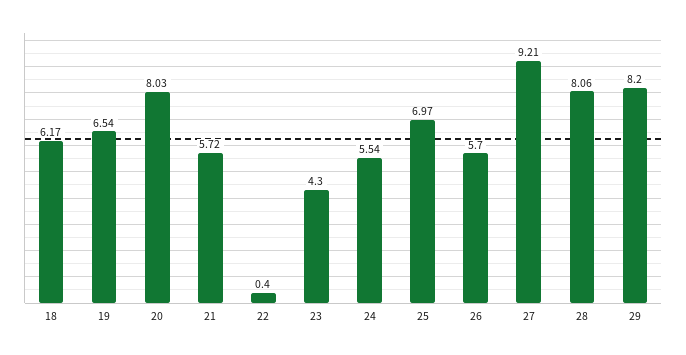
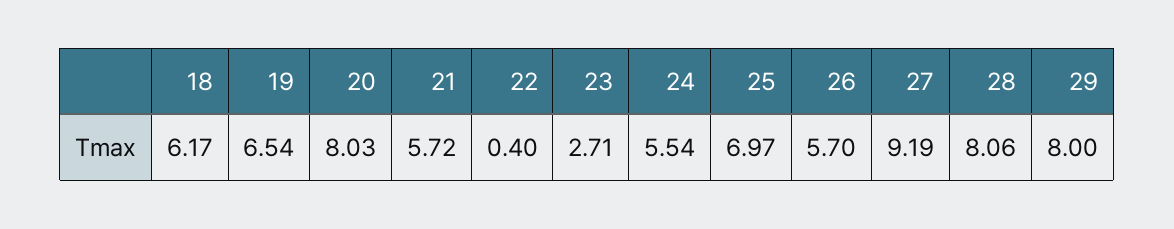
23: 4.3 -> 2.71
27: 9.21 -> 9.19
29: 8.2 -> 8

